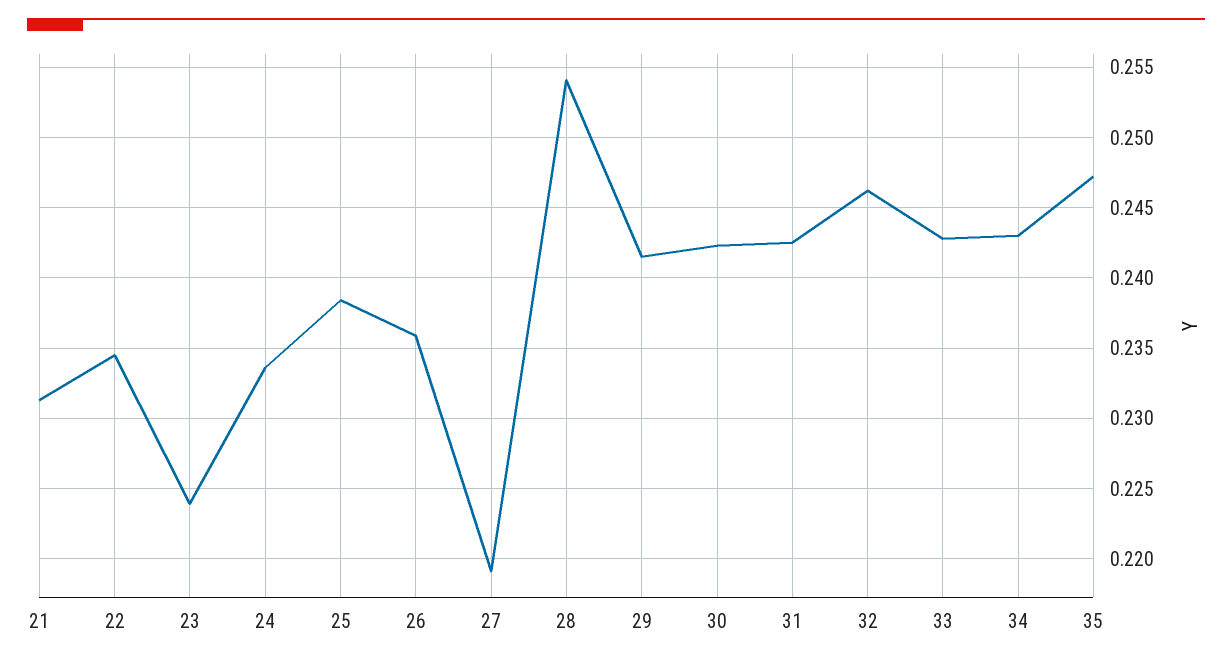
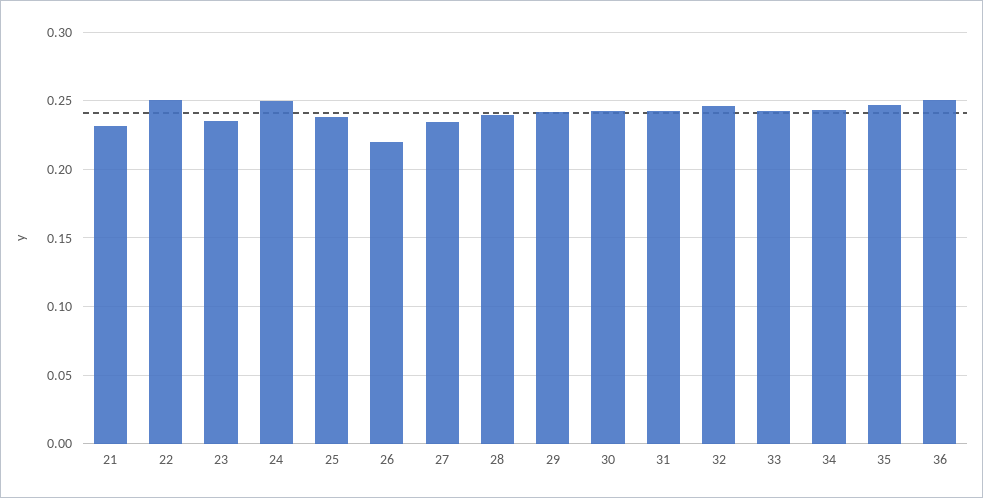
22: 0.2345 -> 0.25
23: 0.224 -> 0.235
24: 0.2335 -> 0.25
26: 0.236 -> 0.22
27: 0.219 -> 0.235
28: 0.254 -> 0.24
36: none -> 0.25

